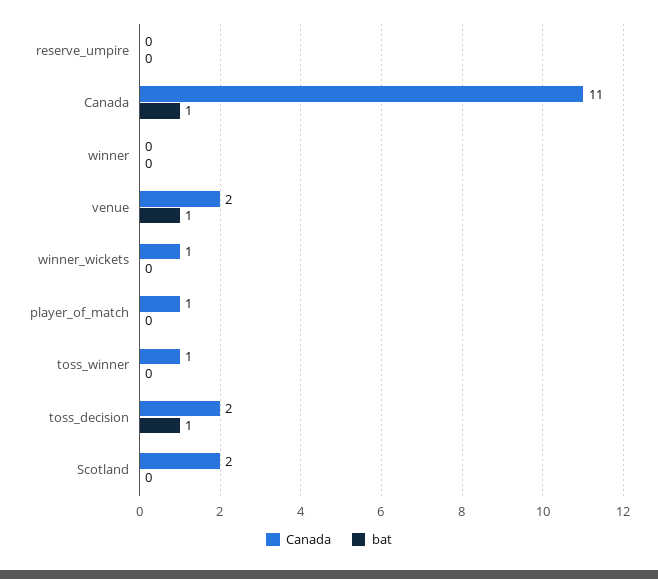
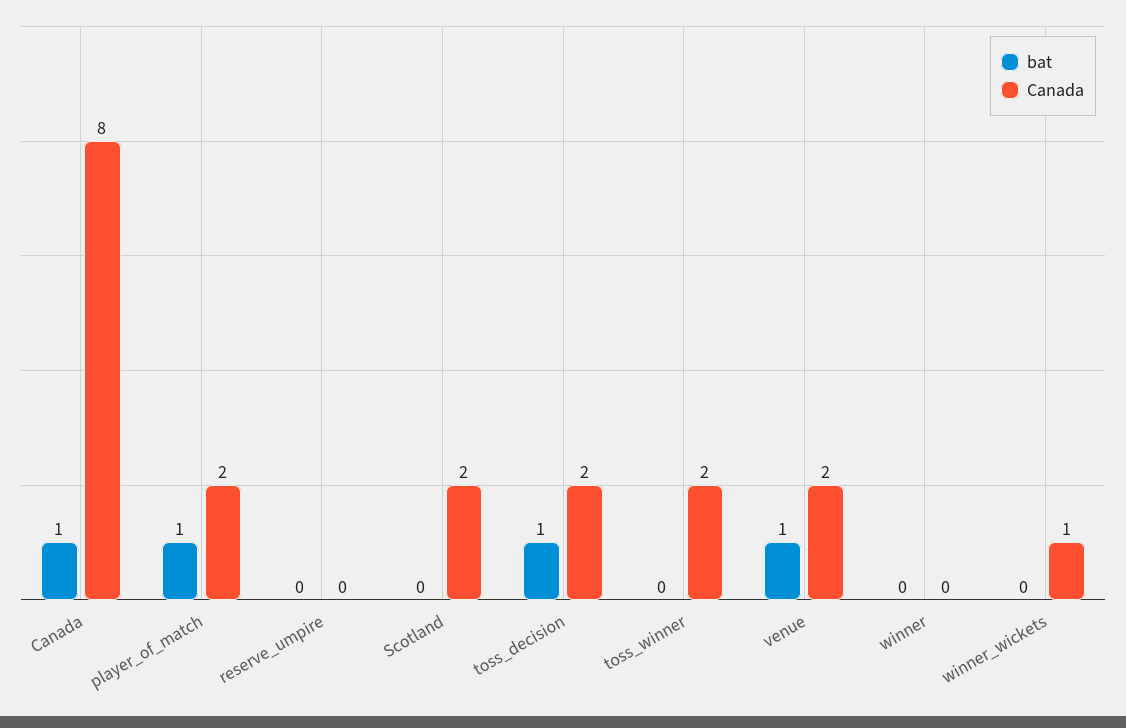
Canada, Canada: 11 -> 8
Canada, player_of_match: 1 -> 2
bat, player_of_match: 0 -> 1
Canada, toss_winner: 1 -> 2

